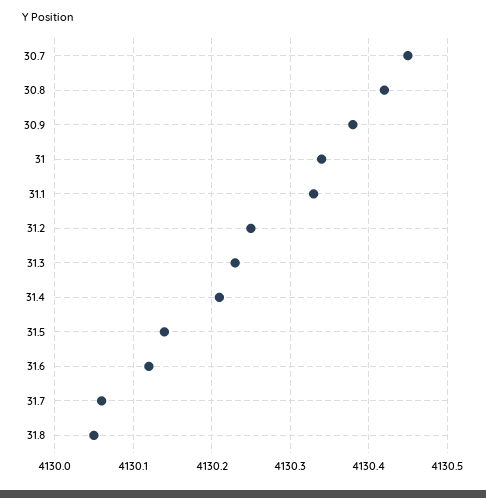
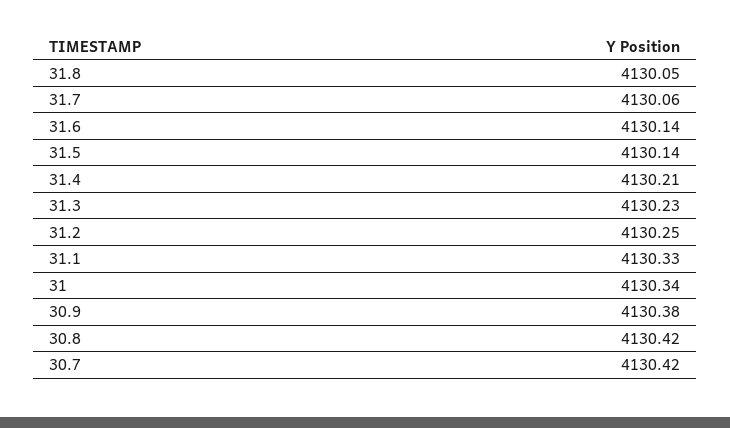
30.7: 4130.45 -> 4130.42
31.6: 4130.12 -> 4130.14

